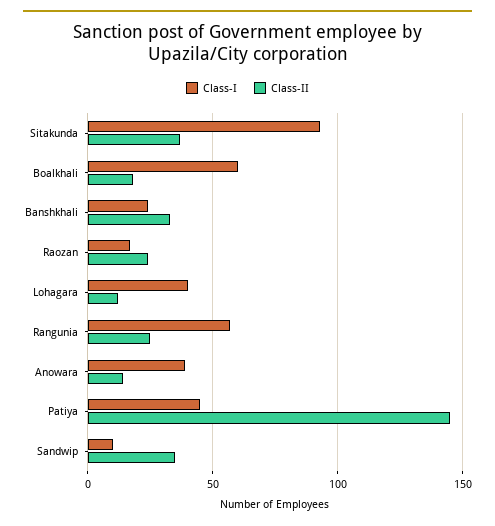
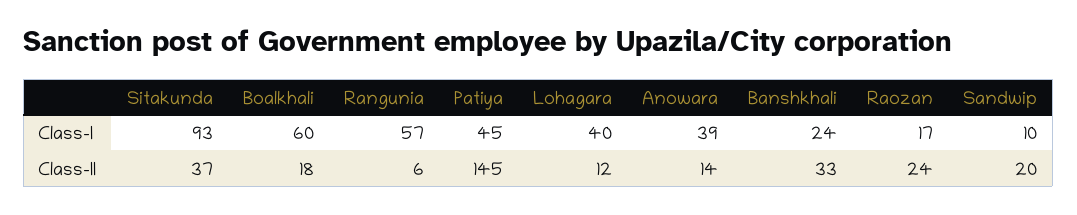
Class-II, Rangunia: 25 -> 6
Class-II, Sandwip: 35 -> 20

